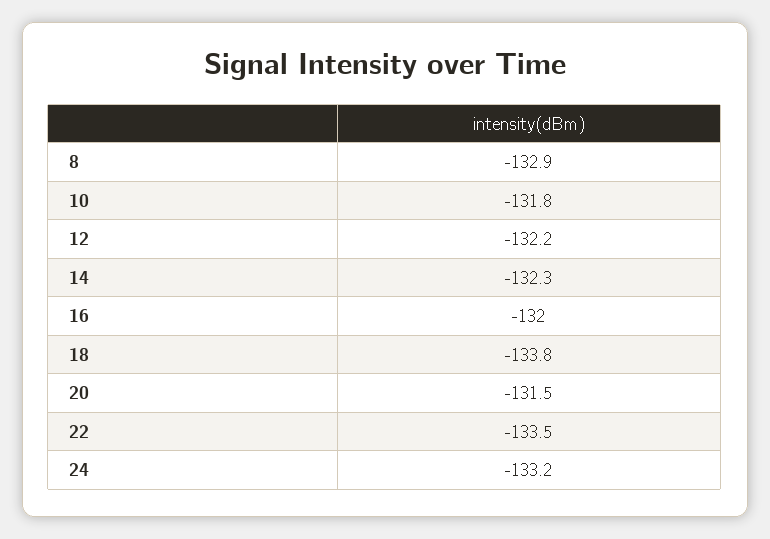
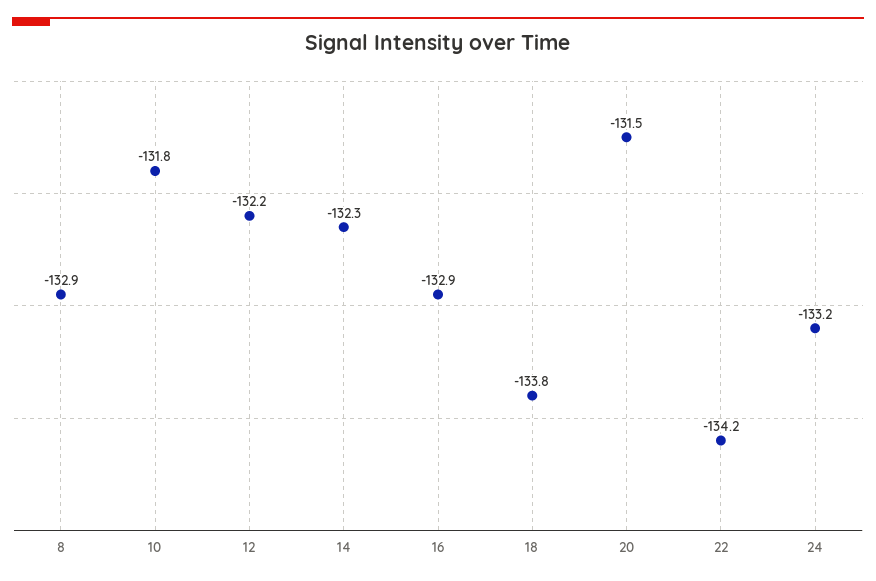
16: -132 -> -132.9
22: -133.5 -> -134.2

